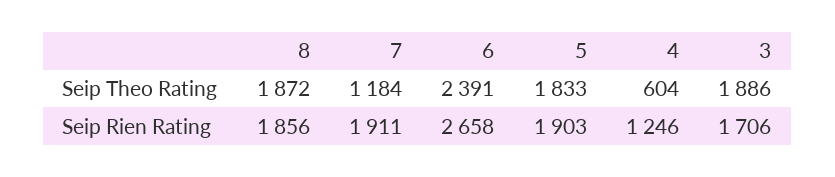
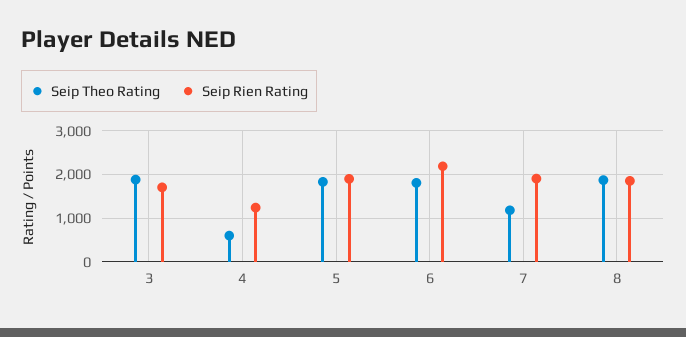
Seip Theo Rating, 6: 2391 -> 1800
Seip Rien Rating, 6: 2658 -> 2200

